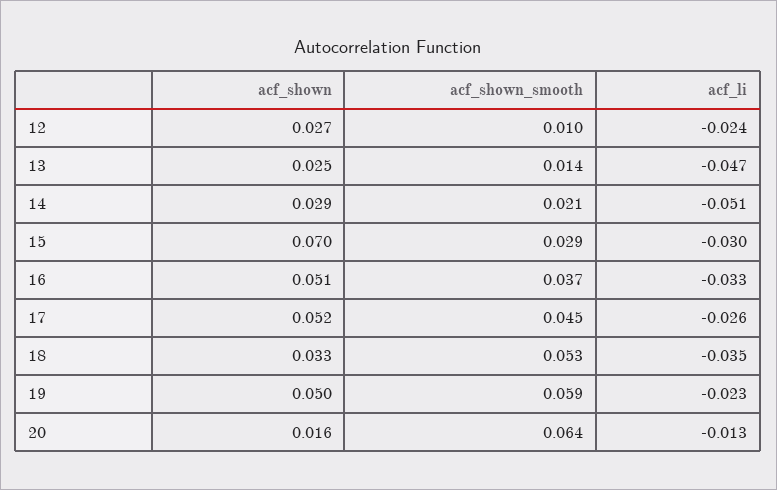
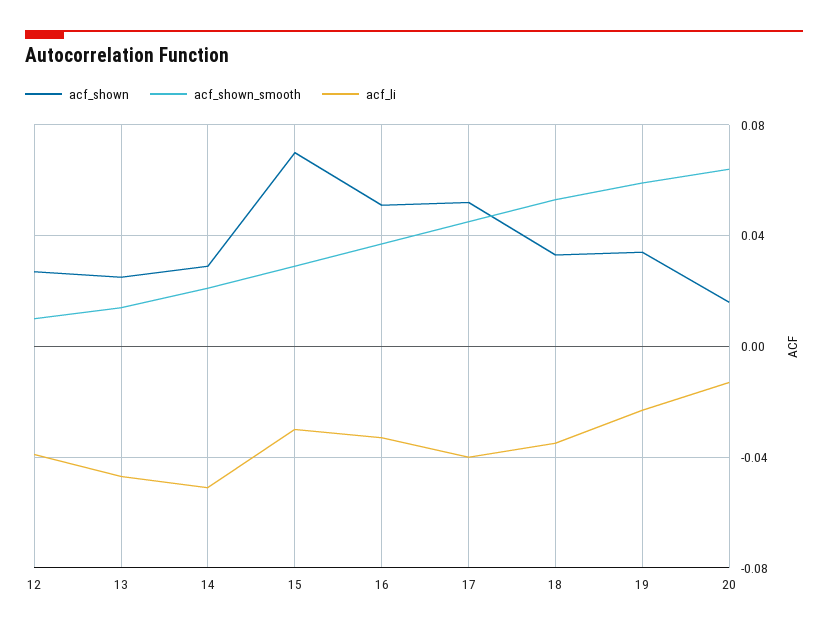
acf_li, 12: -0.024 -> -0.04
acf_li, 17: -0.026 -> -0.04
acf_shown, 19: 0.05 -> 0.035

